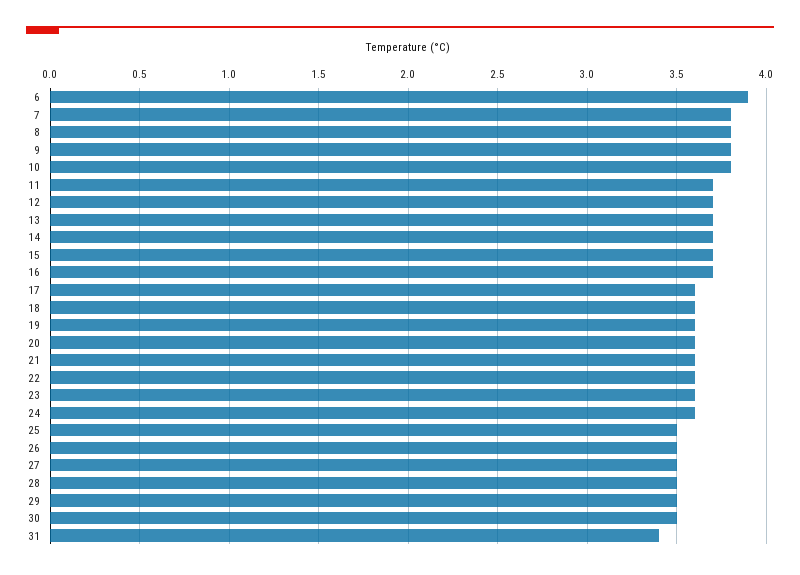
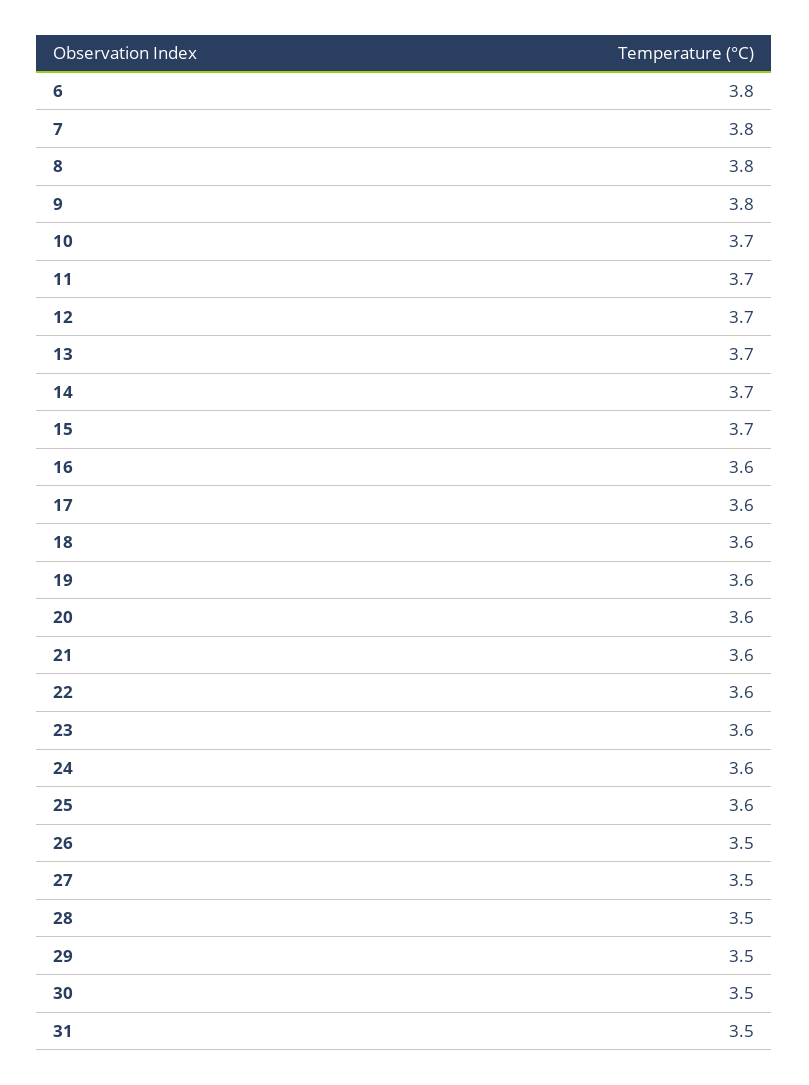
6: 3.9 -> 3.8
10: 3.8 -> 3.7
16: 3.7 -> 3.6
25: 3.5 -> 3.6
31: 3.4 -> 3.5

